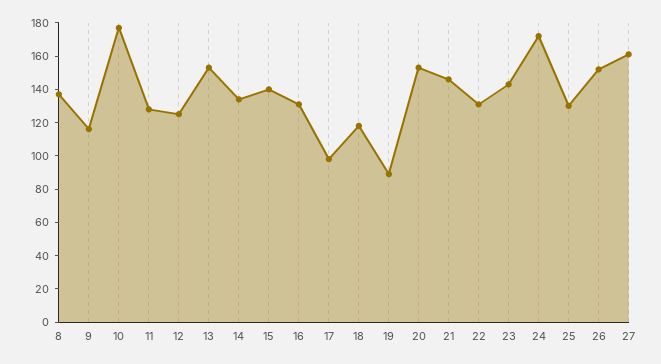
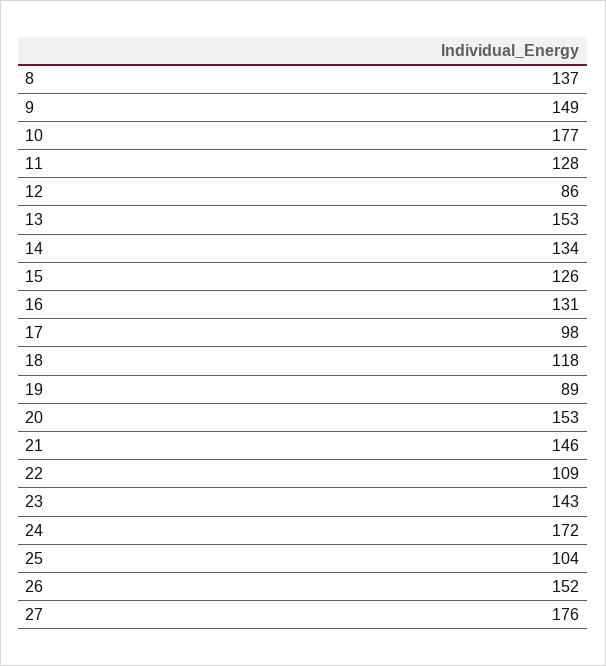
9: 115 -> 149
12: 125 -> 86
15: 140 -> 126
22: 130 -> 109
25: 130 -> 104
27: 160 -> 176

